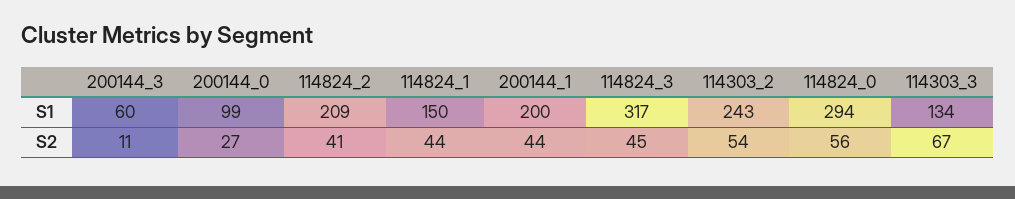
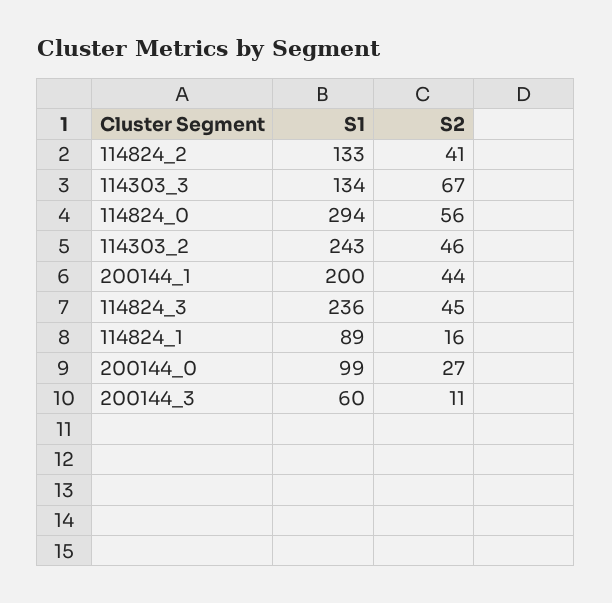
114824_2, S1: 209 -> 133
114824_1, S1: 150 -> 89
114824_3, S1: 317 -> 236
114824_1, S2: 44 -> 16
114303_2, S2: 54 -> 46

